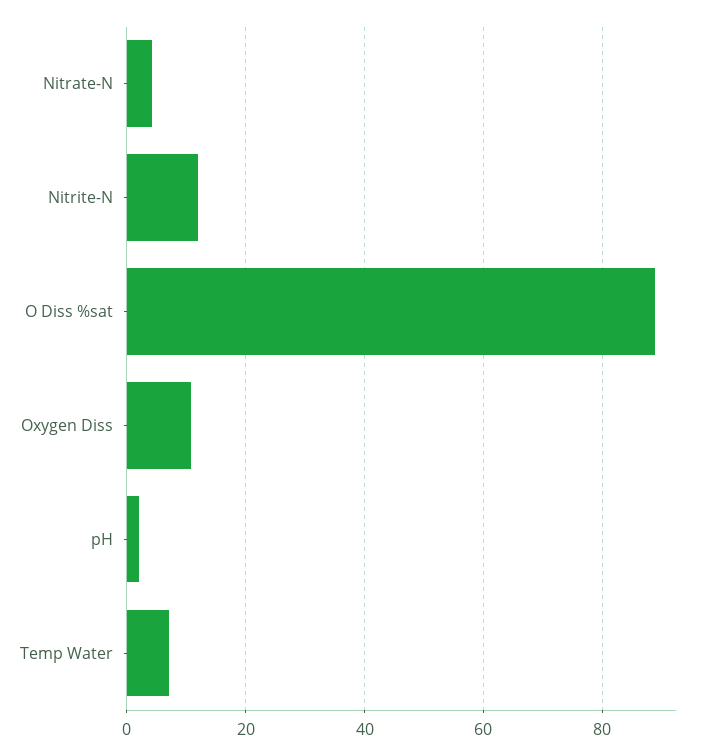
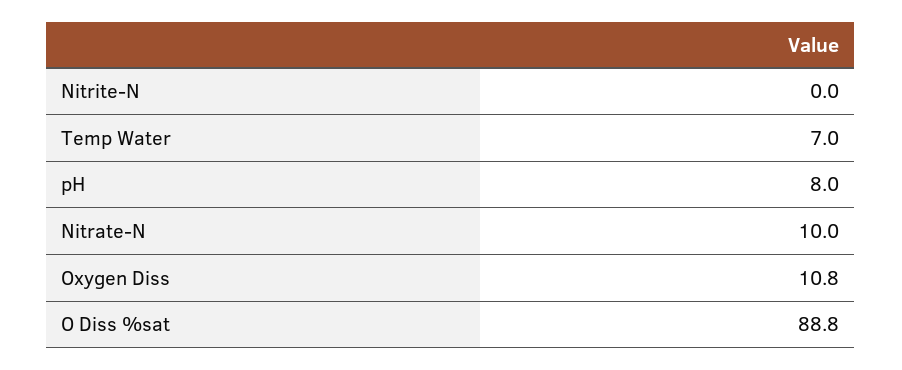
Nitrate-N: 4 -> 10
Nitrite-N: 12 -> 0
pH: 2 -> 8

